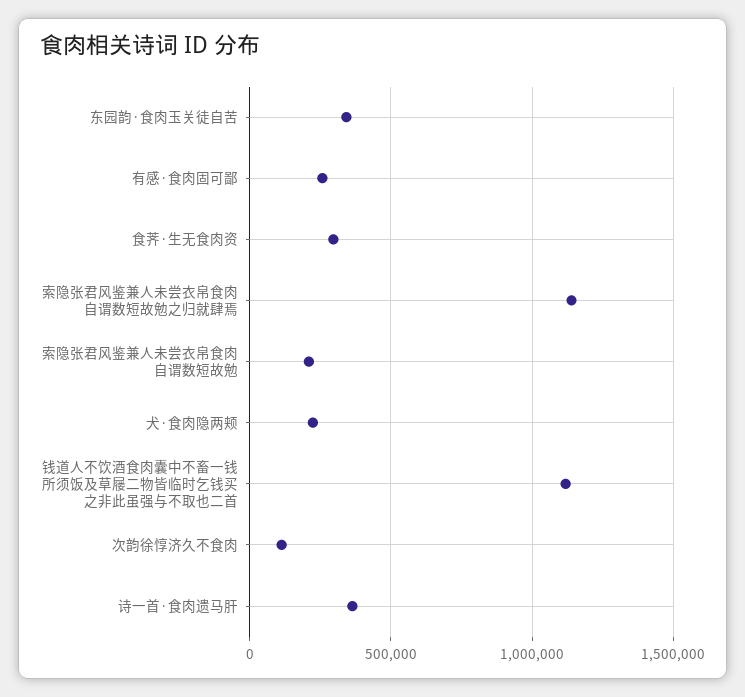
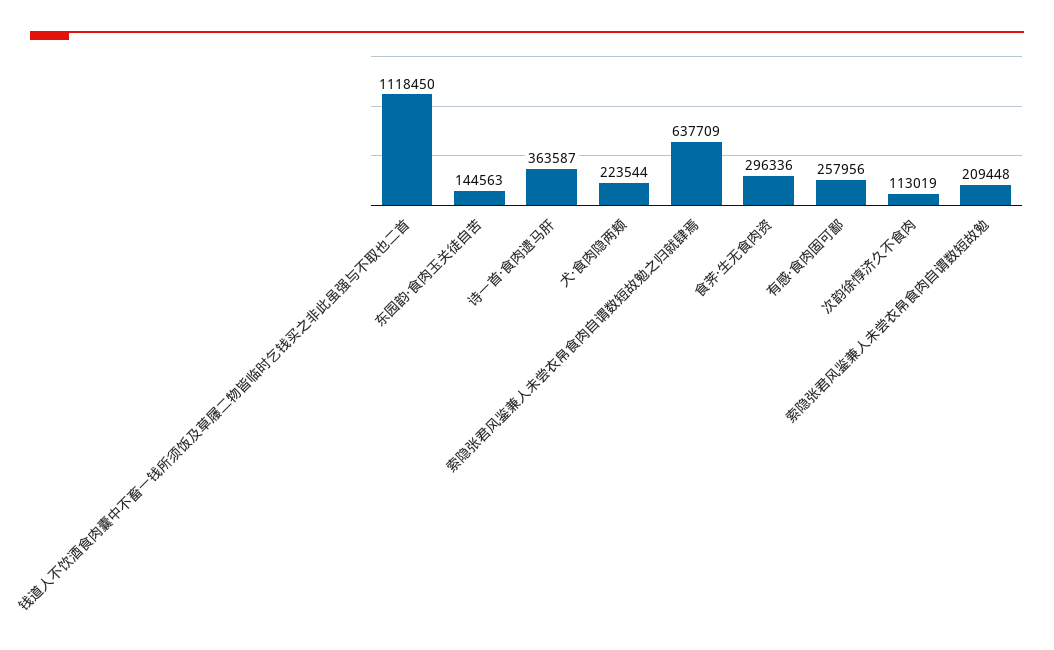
东园韵·食肉玉关徒自苦: 350000 -> 144563
索隐张君风鉴兼人未尝衣帛食肉自谓数短故勉之归就肆焉: 1150000 -> 637709

